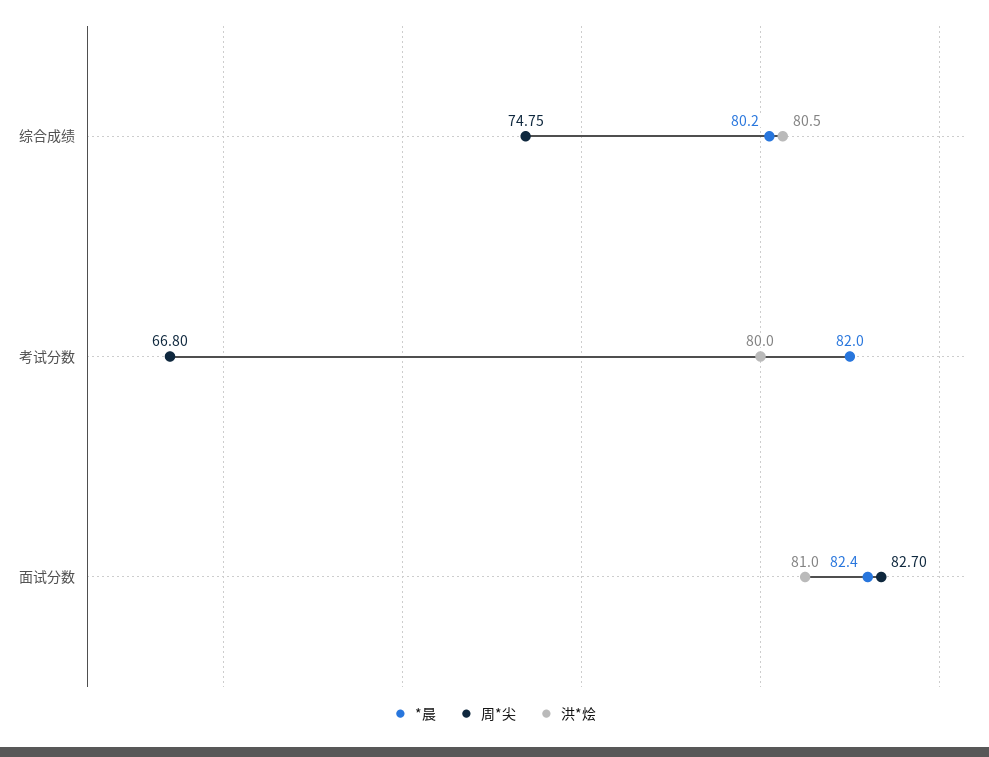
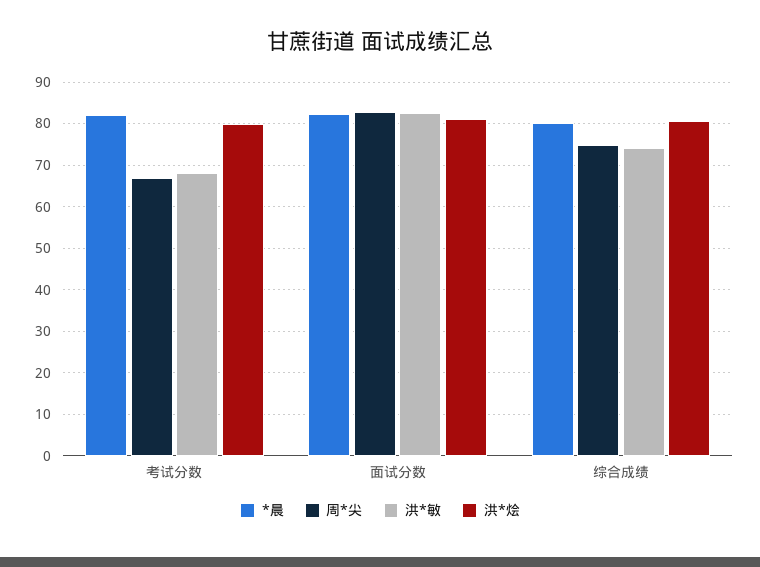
洪*敏, 考试分数: none -> 68
洪*敏, 面试分数: none -> 82
洪*敏, 综合成绩: none -> 74

